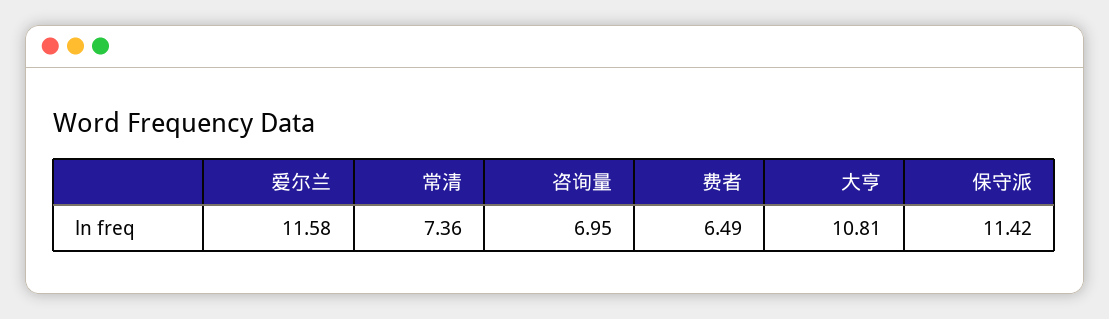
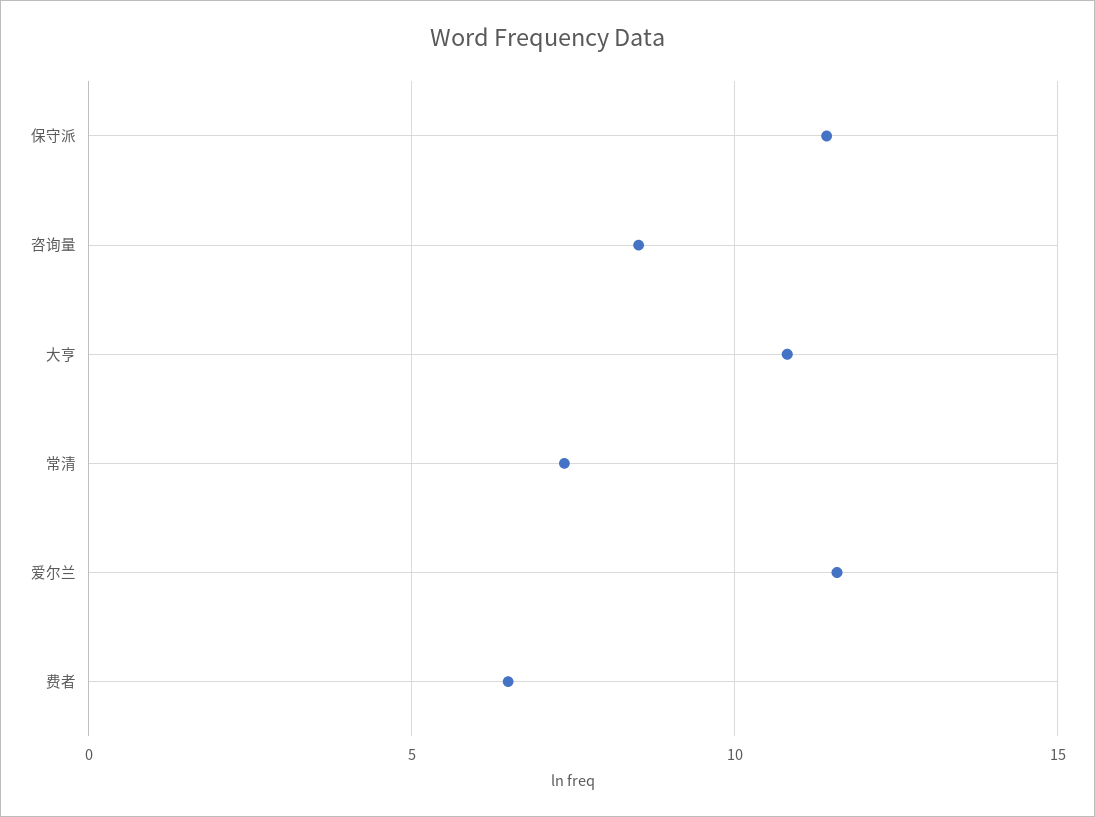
咨询量: 6.95 -> 8.5

